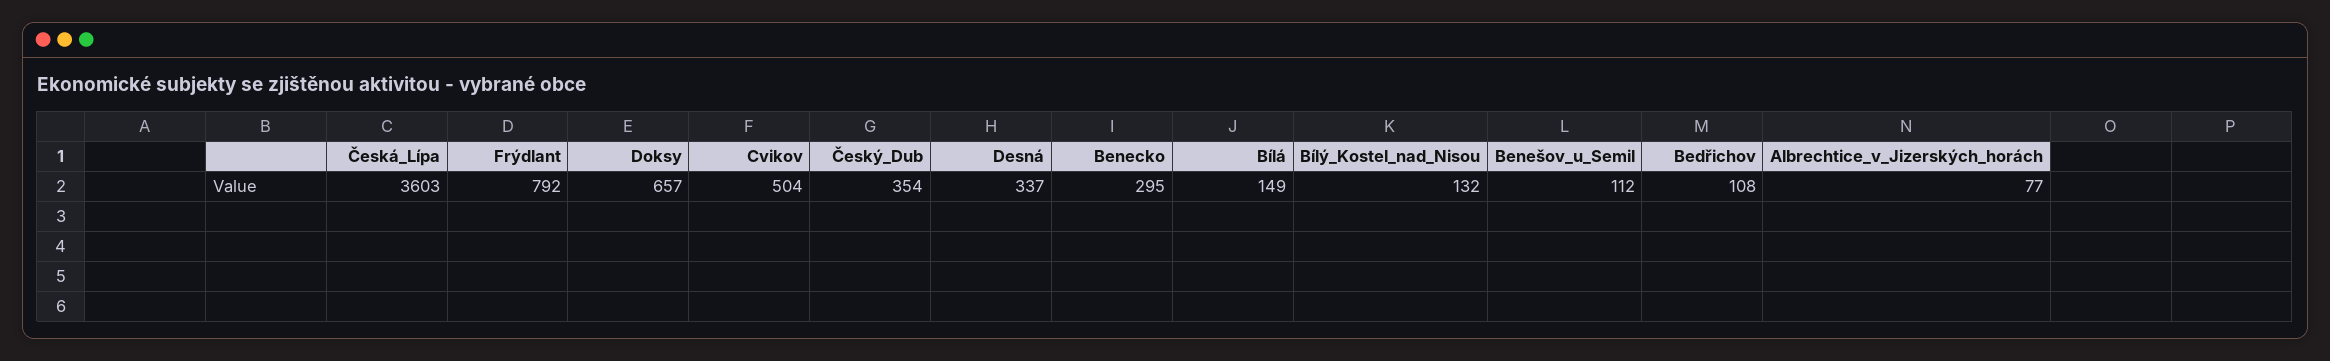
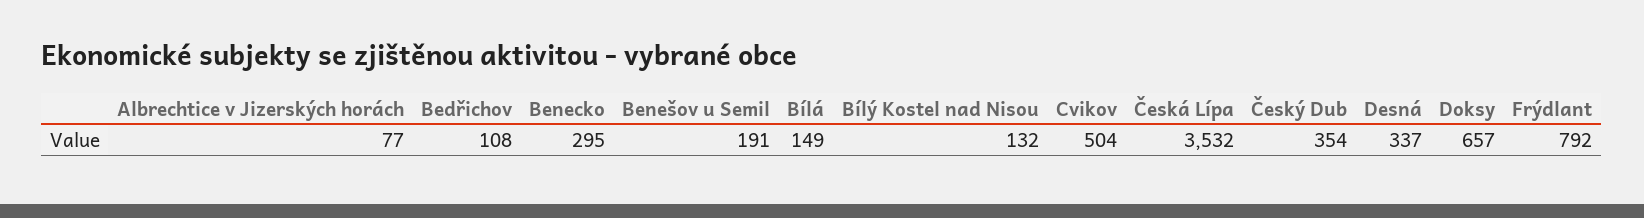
Česká_Lípa: 3603 -> 3532
Benešov_u_Semil: 112 -> 191

